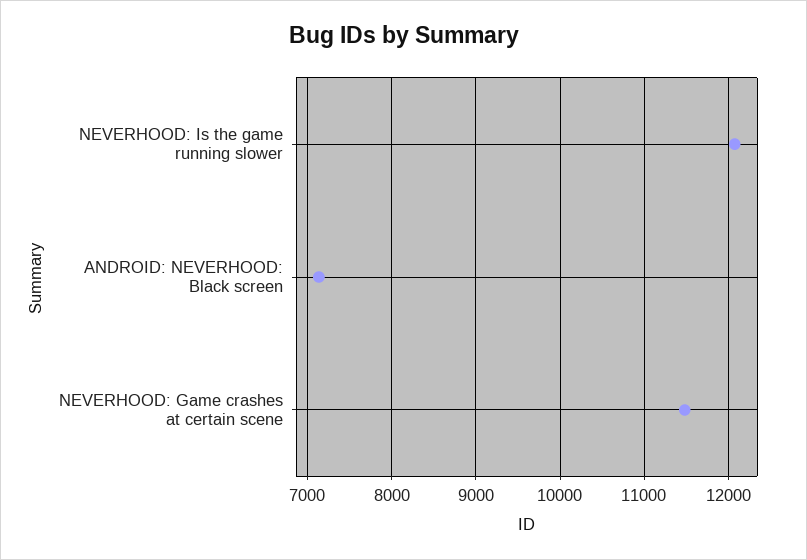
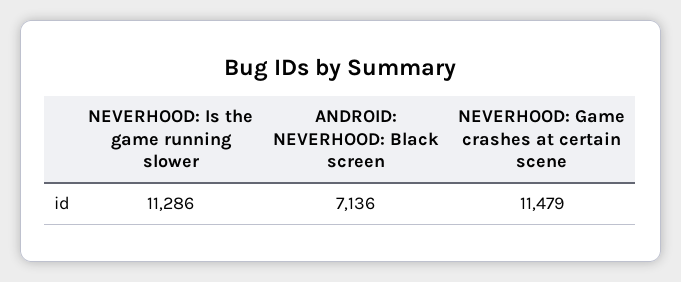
NEVERHOOD: Is the game running slower: 12100 -> 11286

